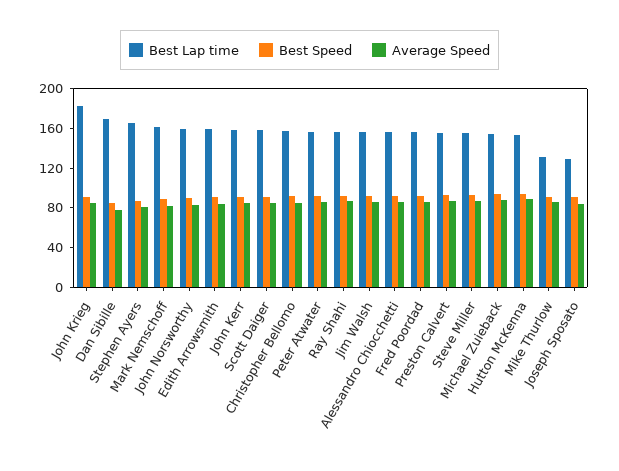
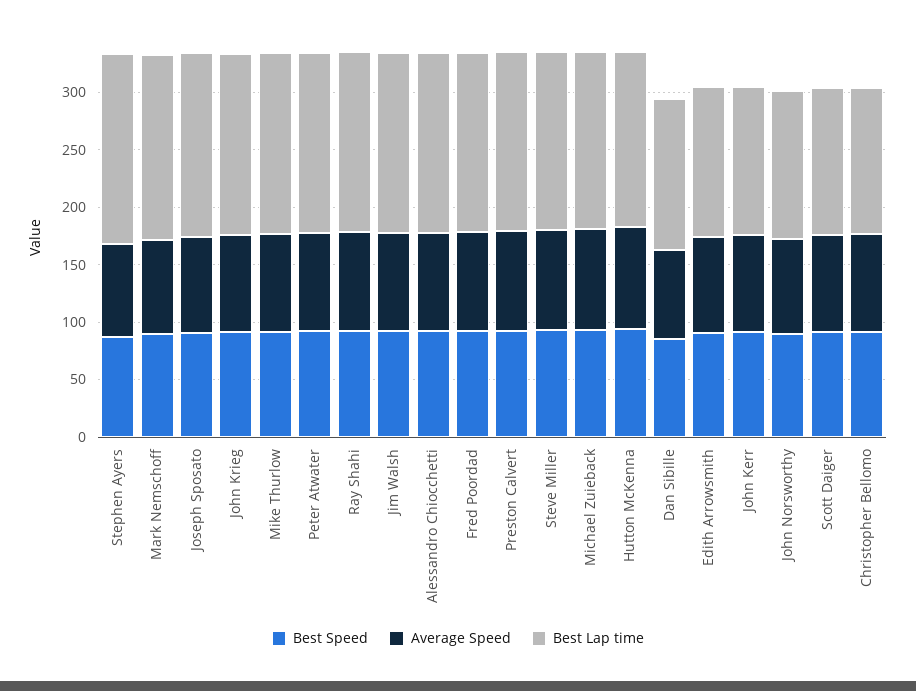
Best Lap time, John Krieg: 180 -> 160
Best Lap time, Dan Sibille: 170 -> 130
Best Lap time, John Norsworthy: 160 -> 130
Best Lap time, Edith Arrowsmith: 160 -> 130
Best Lap time, John Kerr: 160 -> 130
Best Lap time, Scott Daiger: 160 -> 130
Best Lap time, Christopher Bellomo: 160 -> 130
Best Lap time, Mike Thurlow: 130 -> 160
Best Lap time, Joseph Sposato: 130 -> 160

